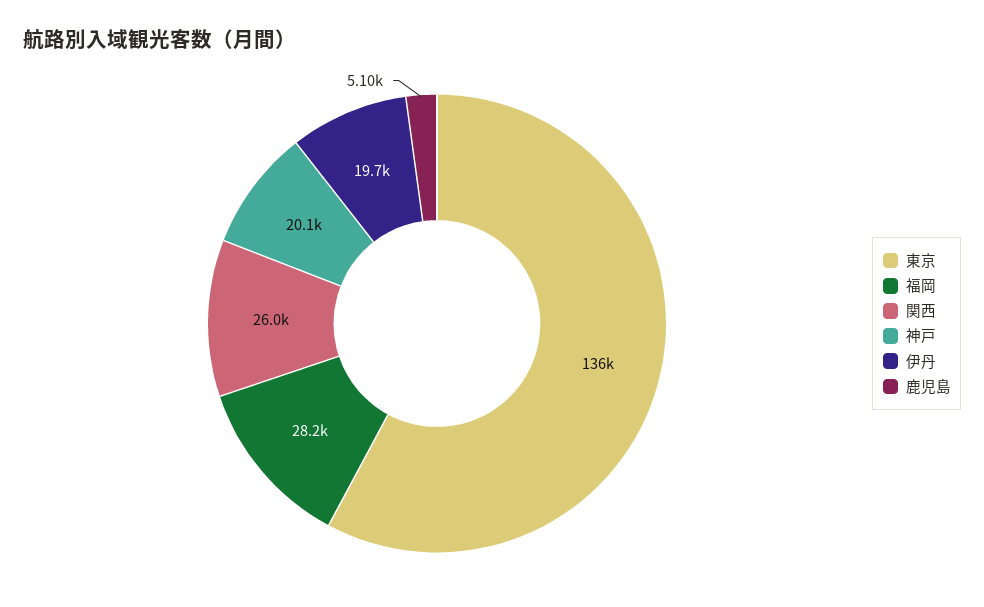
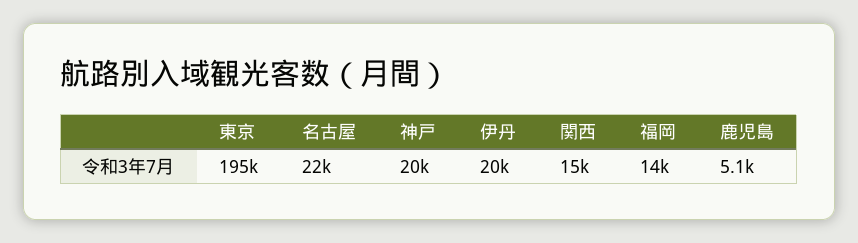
東京: 136000 -> 195000
福岡: 28200 -> 14000
関西: 26000 -> 15000
名古屋: none -> 22000

